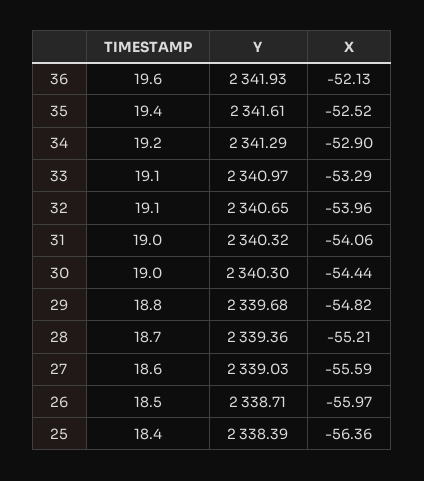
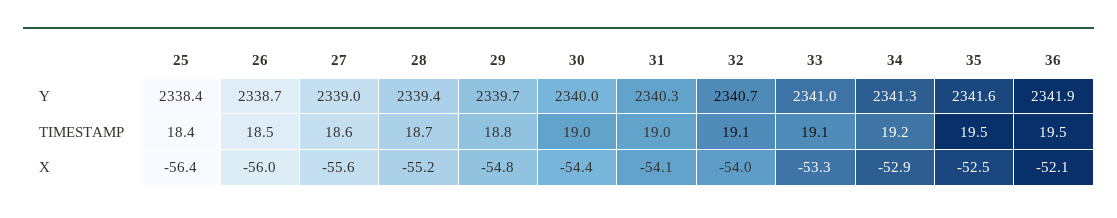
TIMESTAMP, 36: 19.6 -> 19.5
TIMESTAMP, 35: 19.4 -> 19.5
Y, 30: 2340.3 -> 2340

